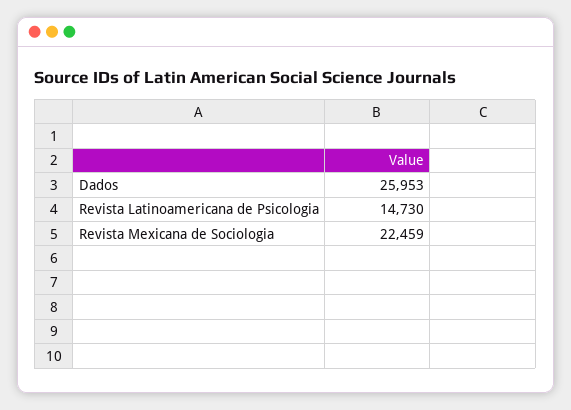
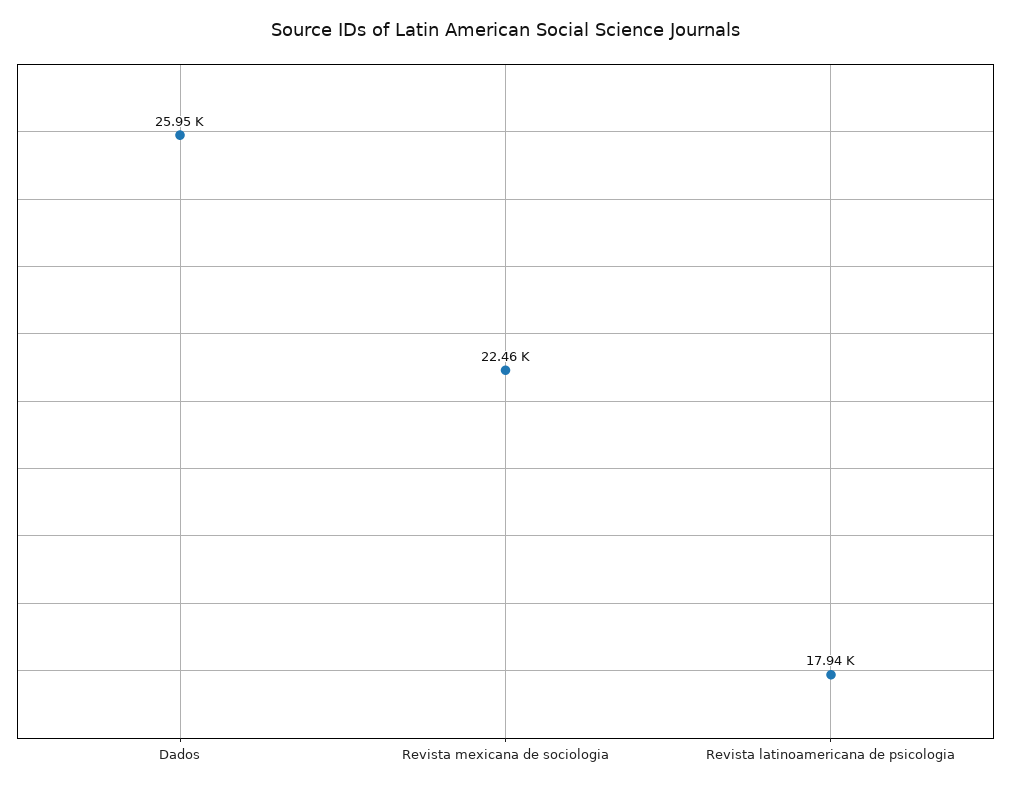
Revista Latinoamericana de Psicologia: 14730 -> 17940

